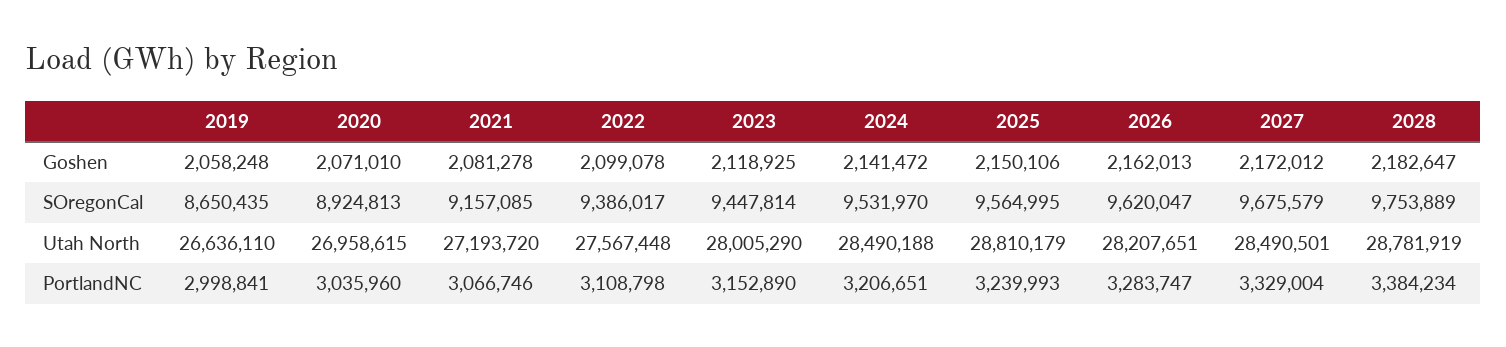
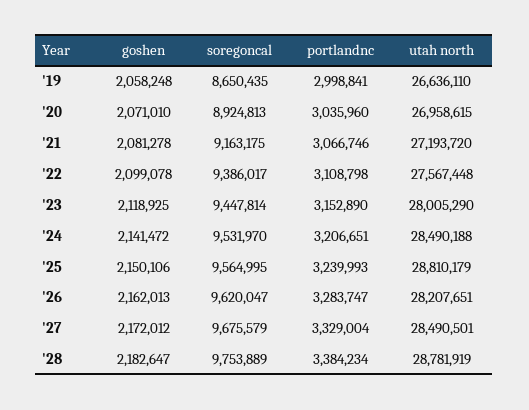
2021, SOregonCal: 9157085 -> 9163175

